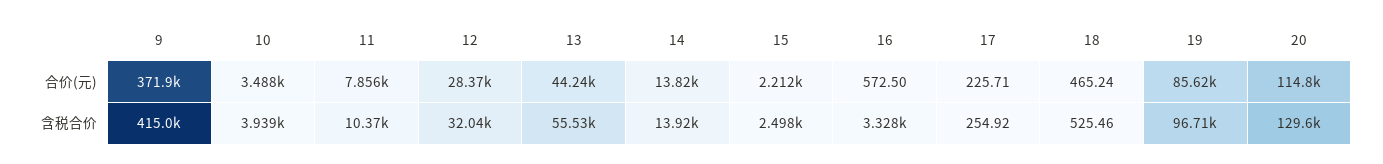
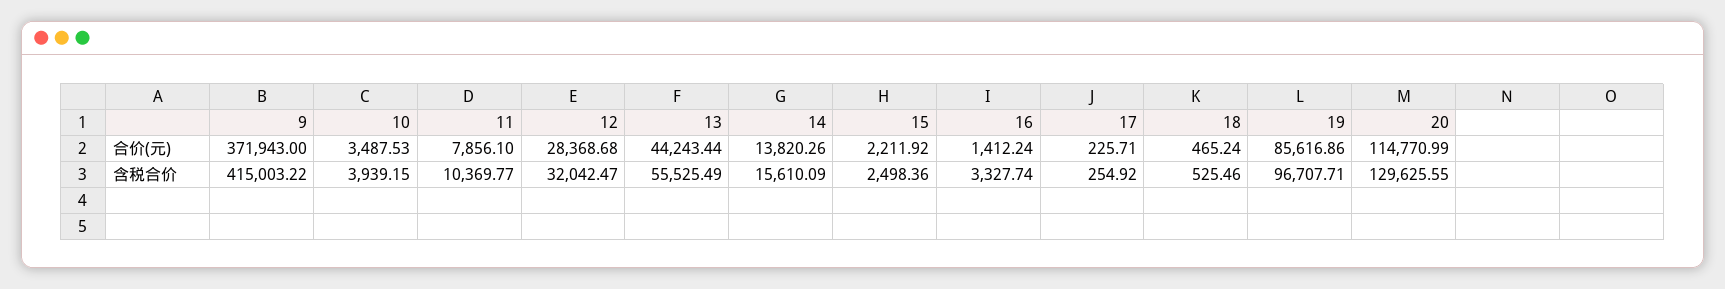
16, 合价(元): 572.5 -> 1412.24
14, 含税合价: 13920 -> 15610.09

